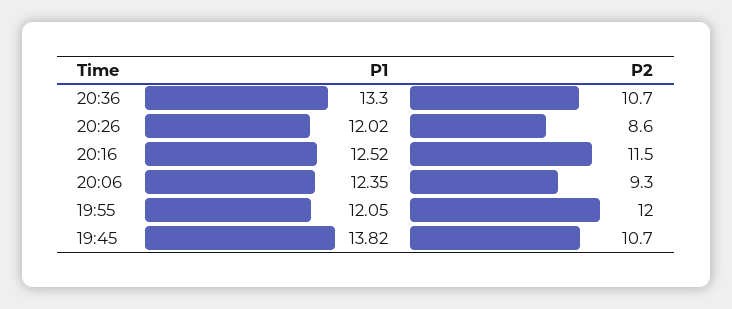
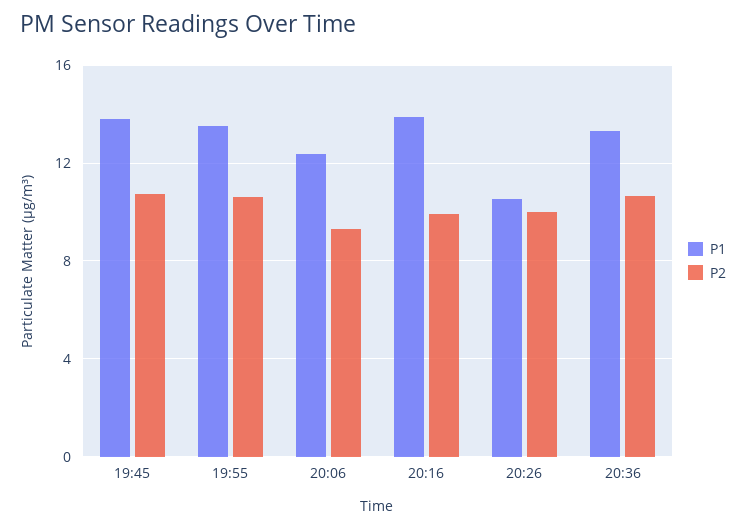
P1, 20:26: 12.02 -> 10.5
P2, 20:26: 8.6 -> 10
P1, 20:16: 12.52 -> 14
P2, 20:16: 11.5 -> 10
P1, 19:55: 12.05 -> 13.5
P2, 19:55: 12 -> 10.5

